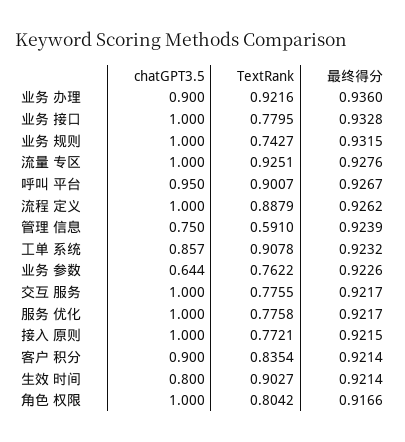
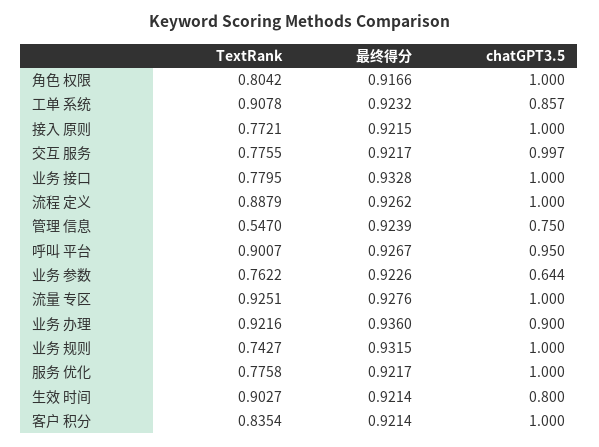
TextRank, 管理 信息: 0.591 -> 0.547
chatGPT3.5, 交互 服务: 1 -> 0.997
chatGPT3.5, 客户 积分: 0.9 -> 1

